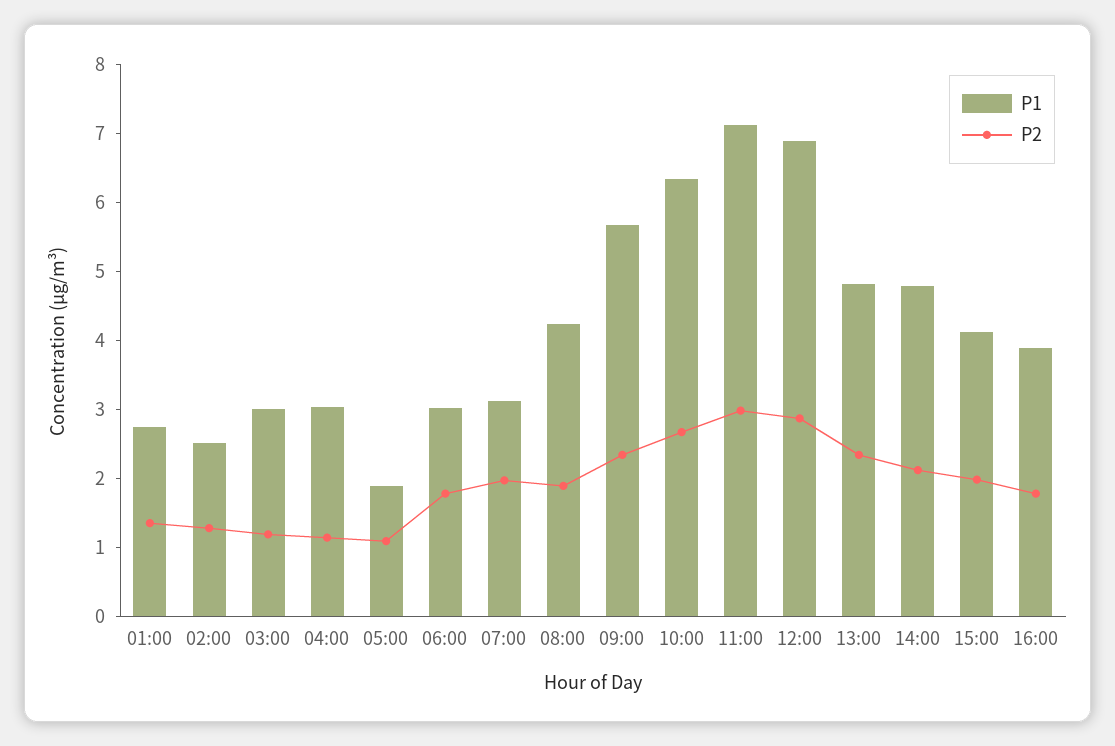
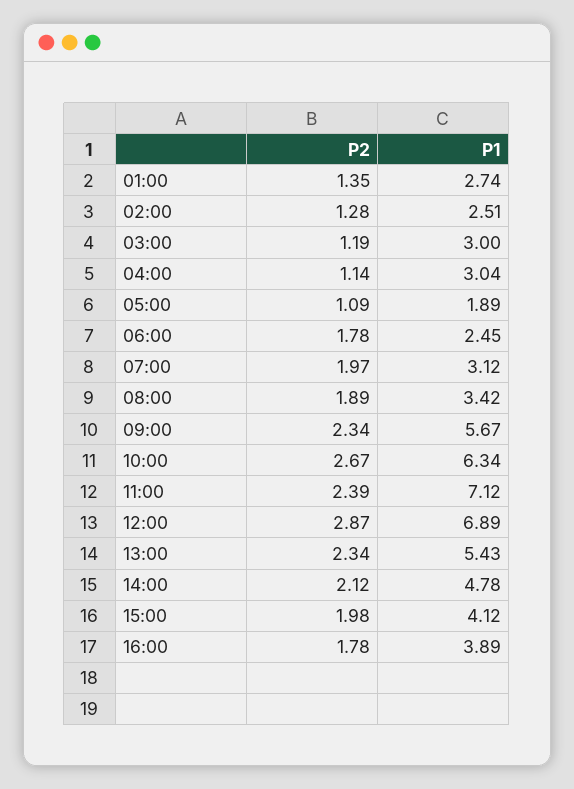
P1, 06:00: 3 -> 2.45
P1, 08:00: 4.2 -> 3.42
P2, 11:00: 3 -> 2.39
P1, 13:00: 4.8 -> 5.43

